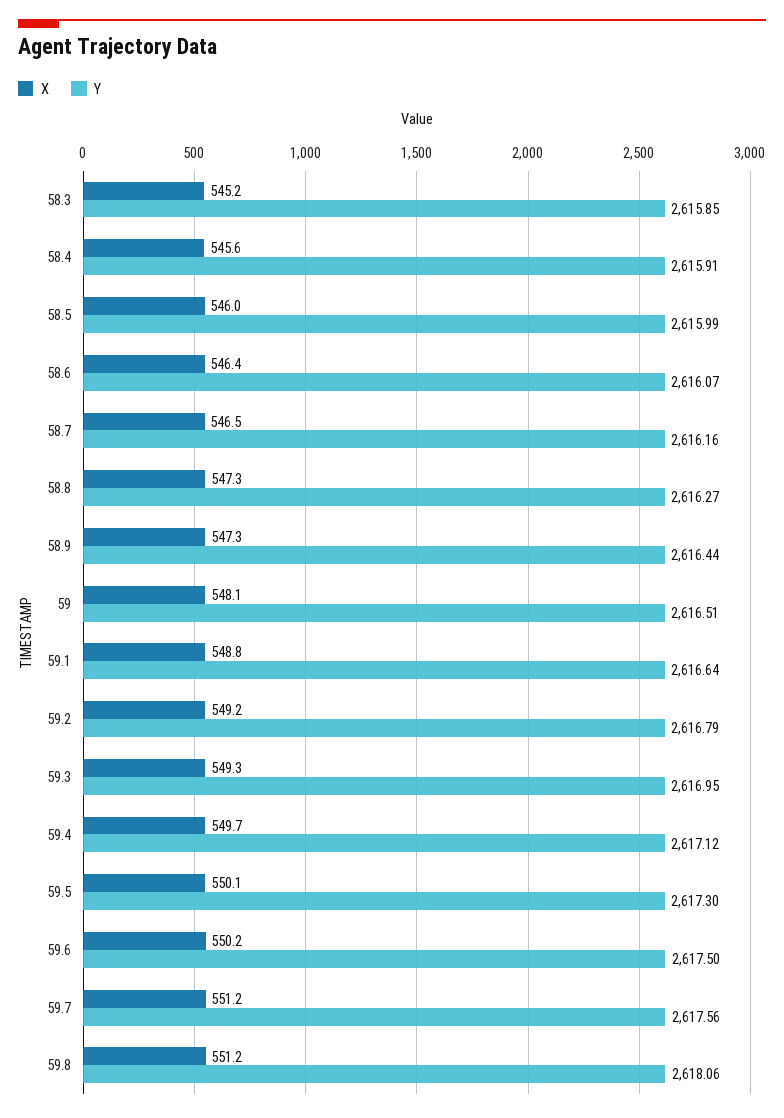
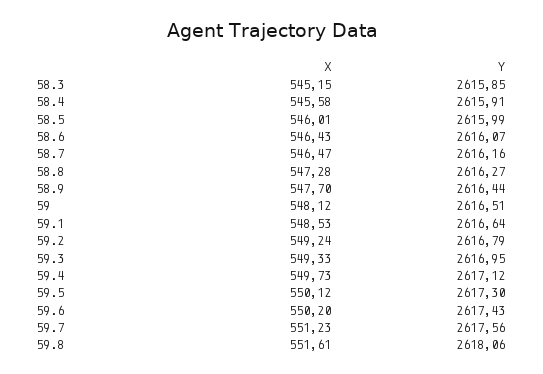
X, 58.9: 547.3 -> 547.7
X, 59.1: 548.8 -> 548.53
Y, 59.6: 2617.5 -> 2617.43
X, 59.8: 551.2 -> 551.61

